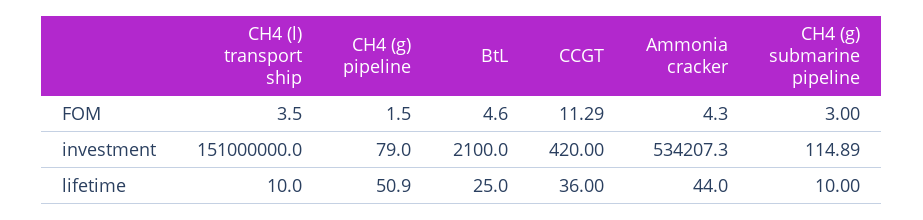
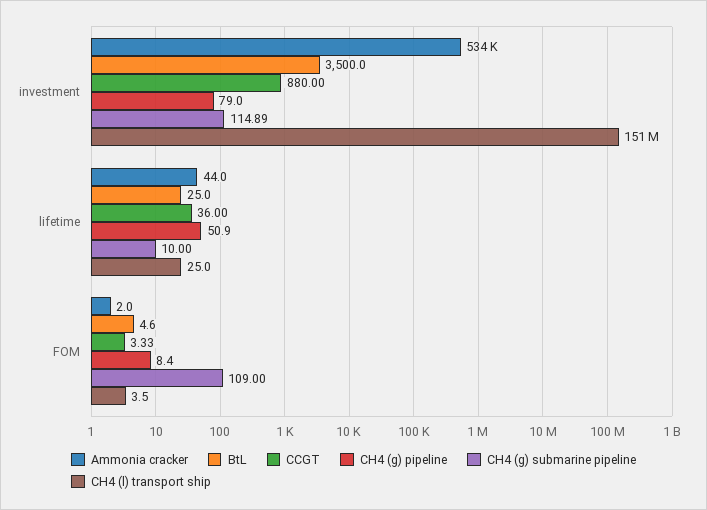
CH4 (g) pipeline, FOM: 1.5 -> 8.4
CCGT, FOM: 11.29 -> 3.33
Ammonia cracker, FOM: 4.3 -> 2
CH4 (g) submarine pipeline, FOM: 3 -> 109
BtL, investment: 2100 -> 3500
CCGT, investment: 420 -> 880
CH4 (l) transport ship, lifetime: 10 -> 25

